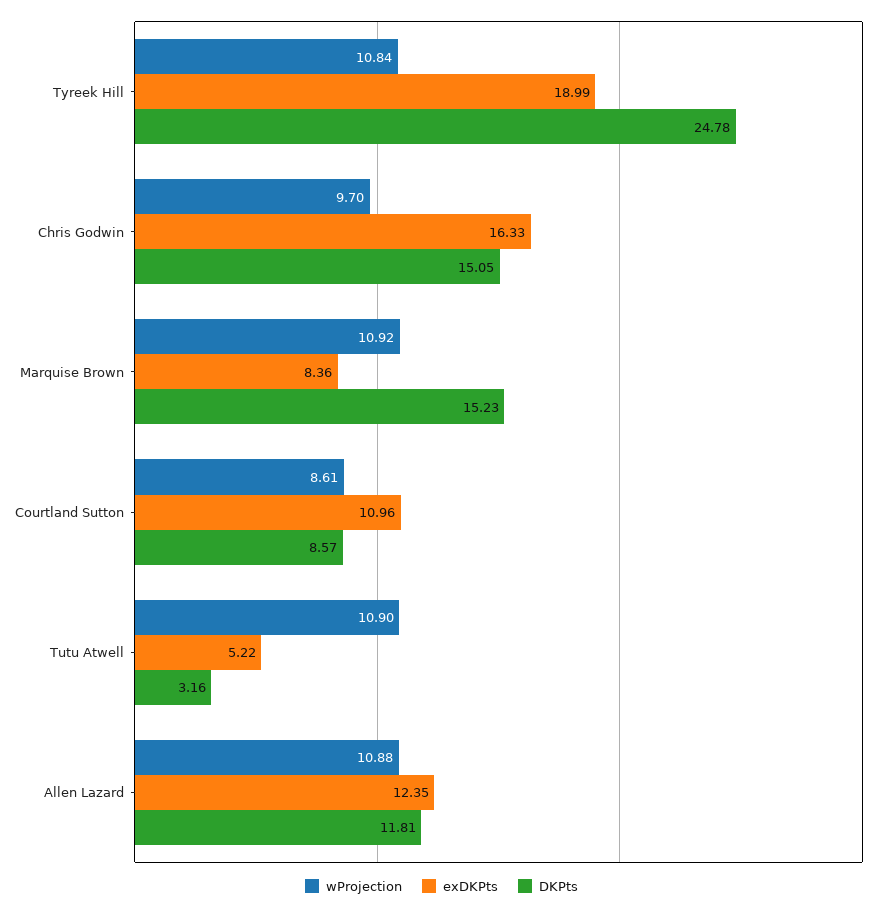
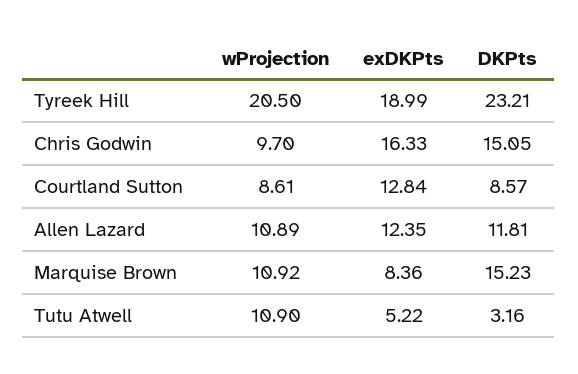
wProjection, Tyreek Hill: 10.84 -> 20.5
DKPts, Tyreek Hill: 24.78 -> 23.21
exDKPts, Courtland Sutton: 10.96 -> 12.84
wProjection, Allen Lazard: 10.88 -> 10.89

